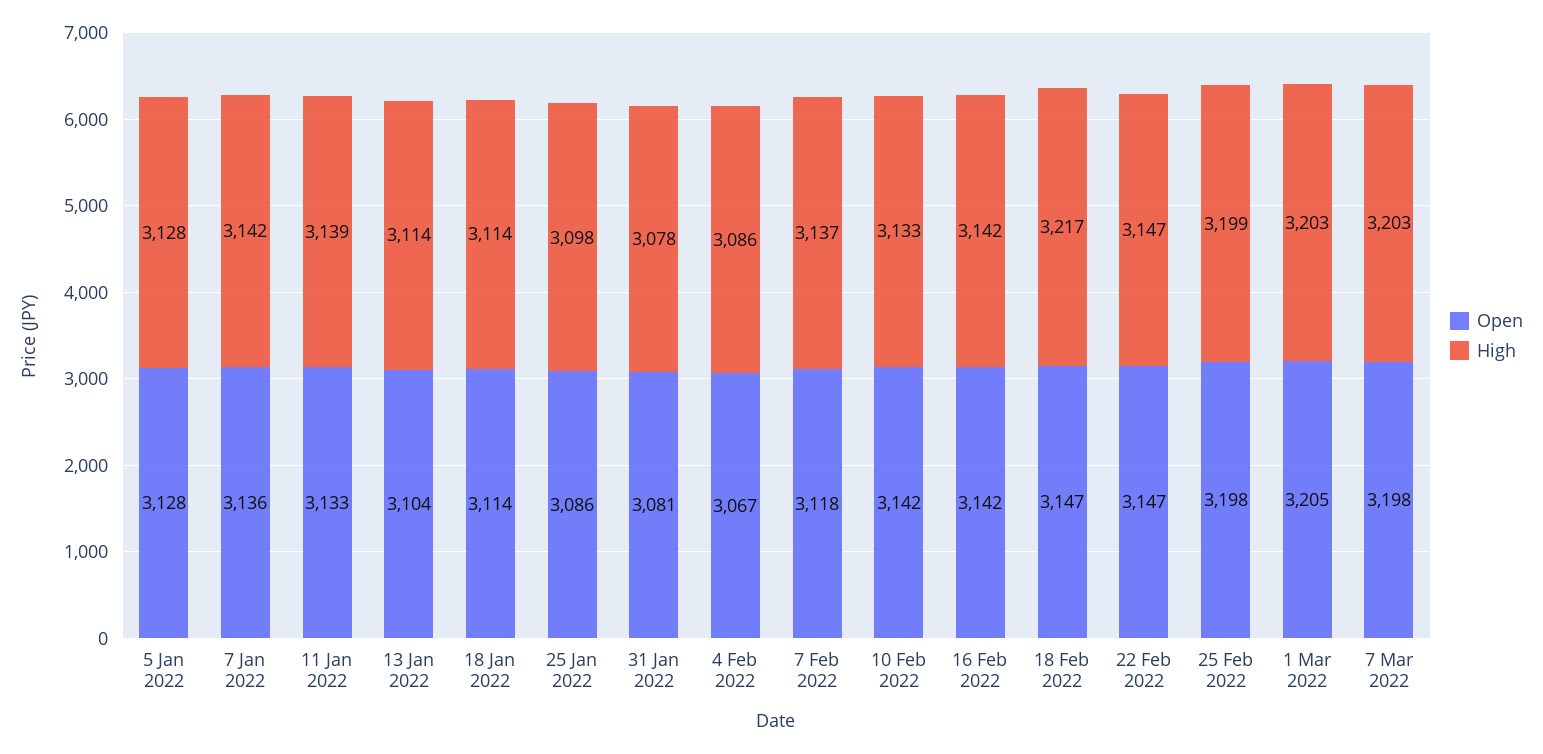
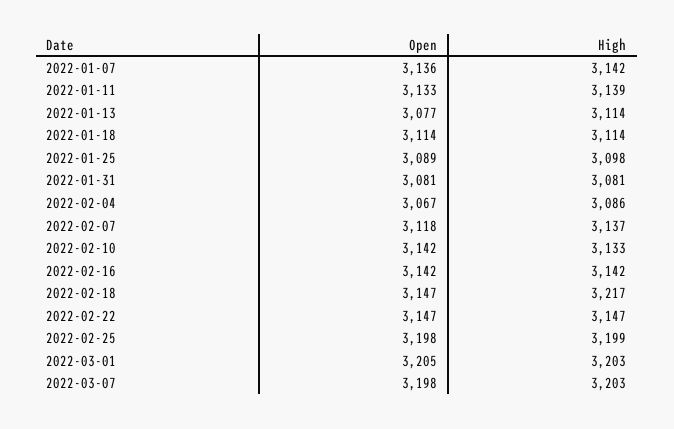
Open, 5 Jan 2022: 3128 -> none
High, 5 Jan 2022: 3128 -> none
Open, 13 Jan 2022: 3104 -> 3077
Open, 25 Jan 2022: 3086 -> 3089
High, 31 Jan 2022: 3078 -> 3081

